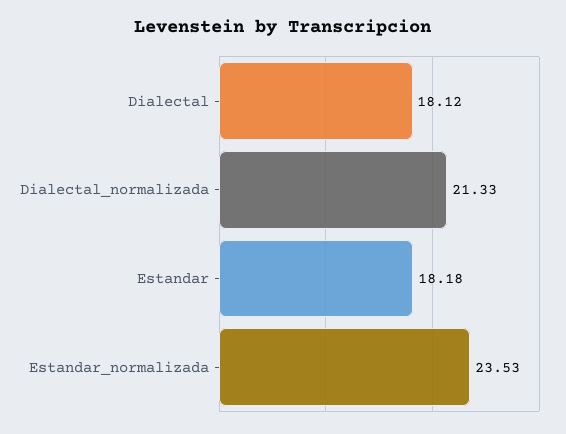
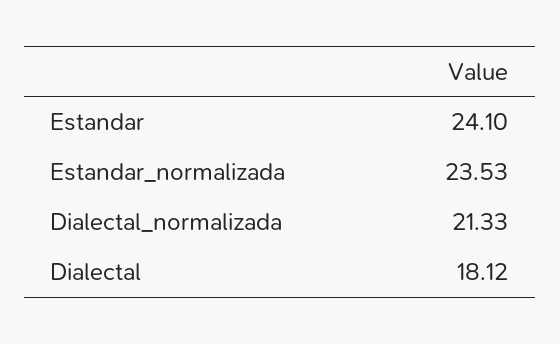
Estandar: 18.18 -> 24.1

